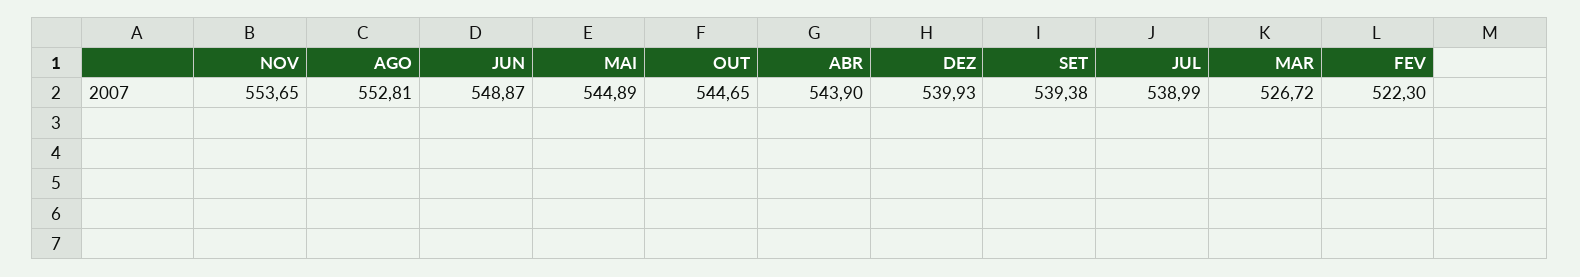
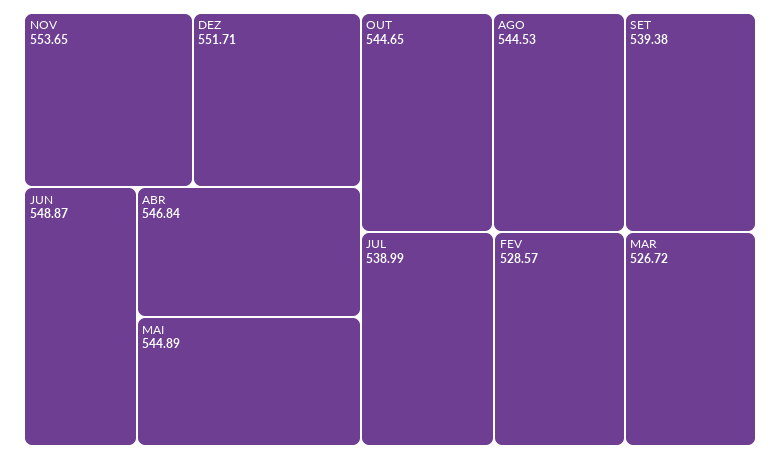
AGO: 552.81 -> 544.53
ABR: 543.9 -> 546.84
DEZ: 539.93 -> 551.71
FEV: 522.3 -> 528.57

